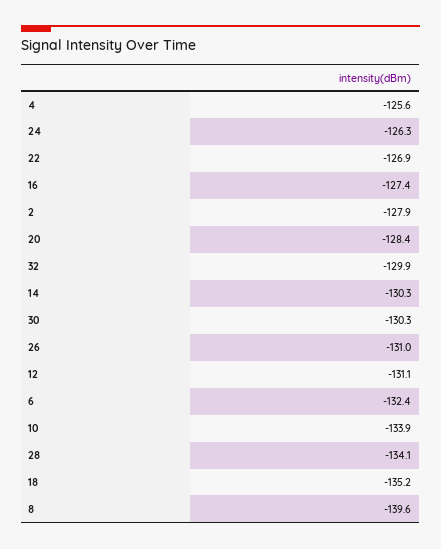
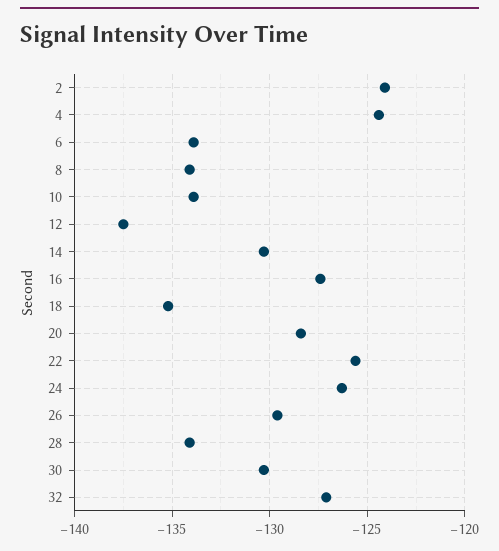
4: -125.6 -> -124.5
22: -126.9 -> -125.5
2: -127.9 -> -124
32: -129.9 -> -127
26: -131 -> -129.5
12: -131.1 -> -137.5
6: -132.4 -> -134
8: -139.6 -> -134

